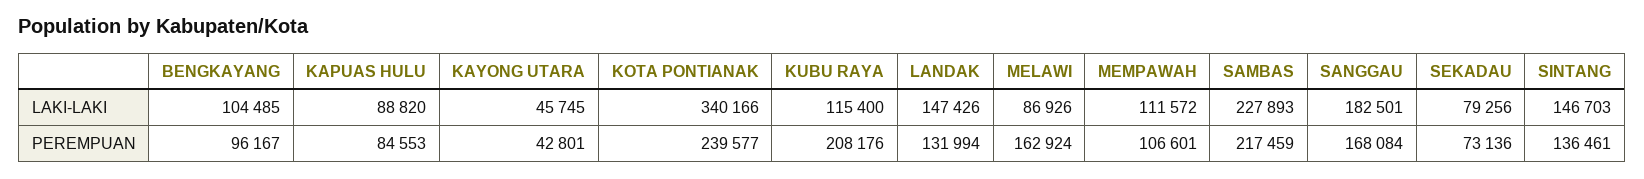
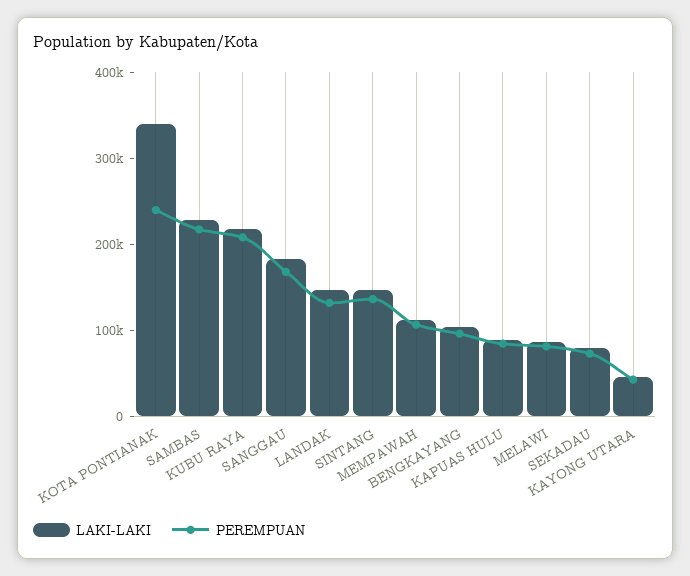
LAKI-LAKI, KUBU RAYA: 115400 -> 220000
PEREMPUAN, MELAWI: 162924 -> 80000

